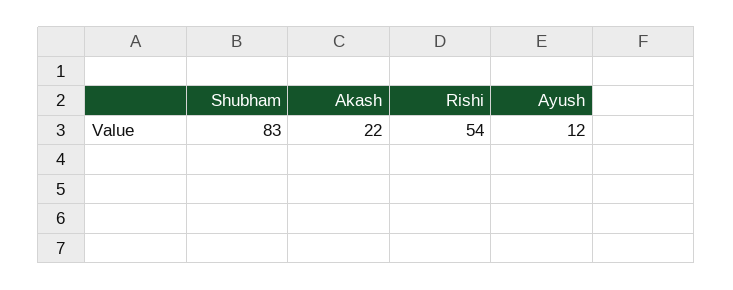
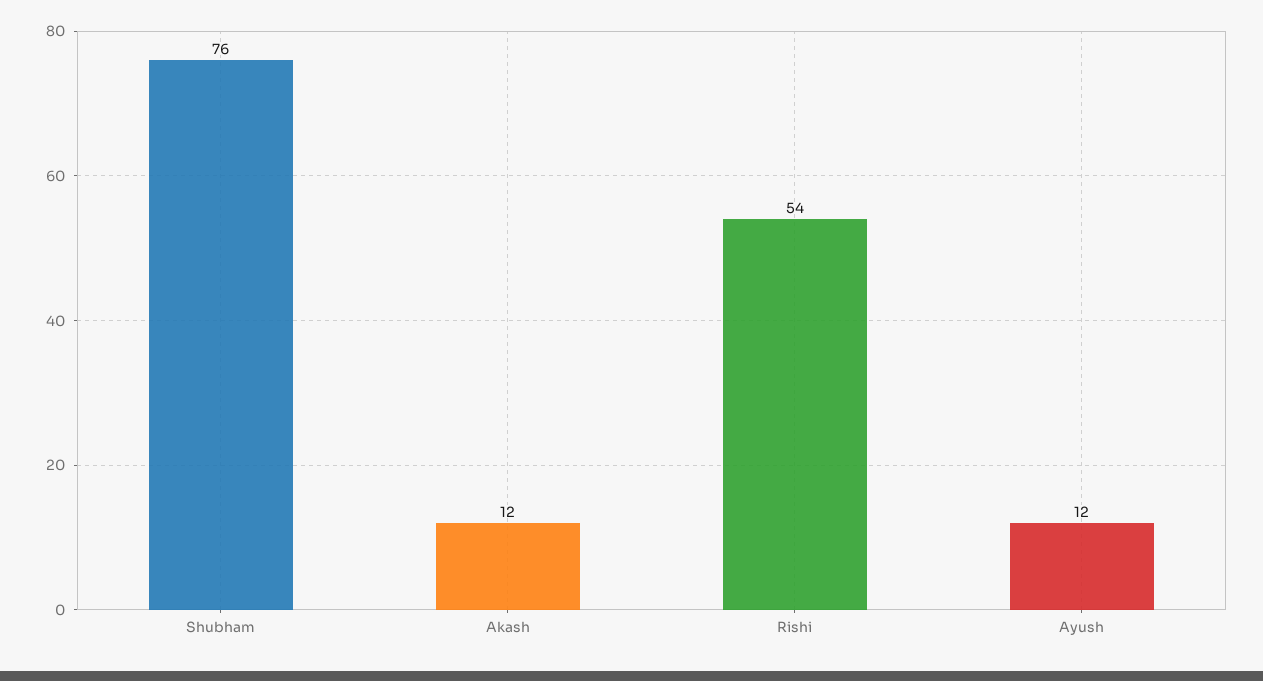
Shubham: 83 -> 76
Akash: 22 -> 12

